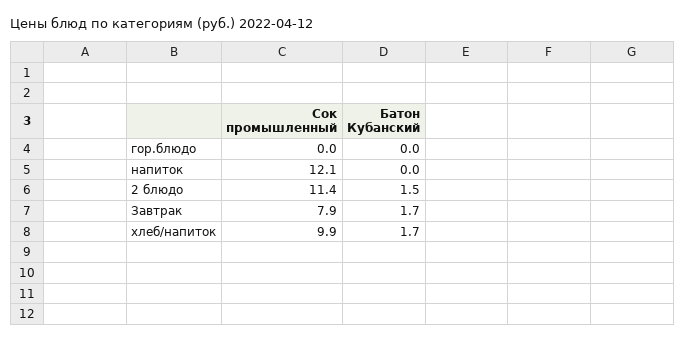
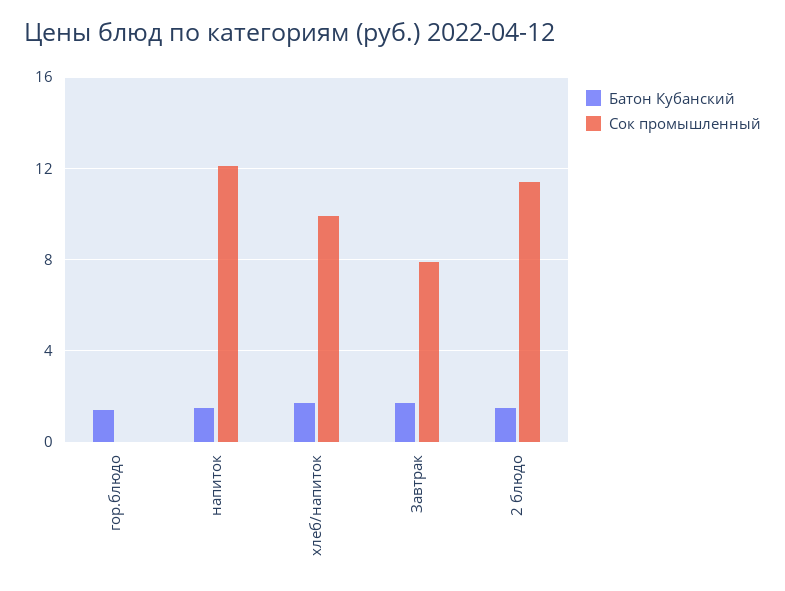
Батон Кубанский, гор.блюдо: 0 -> 1.5
Батон Кубанский, напиток: 0 -> 1.5

